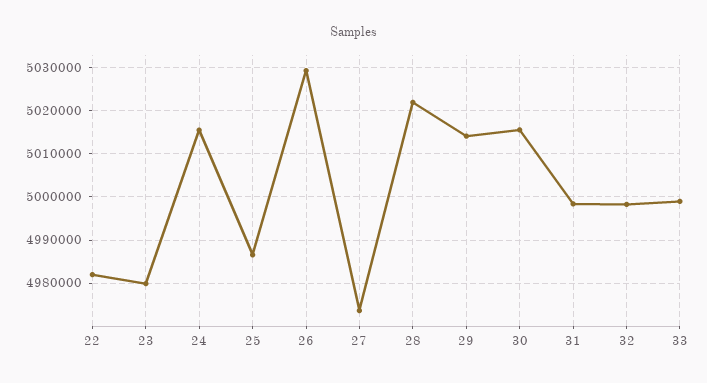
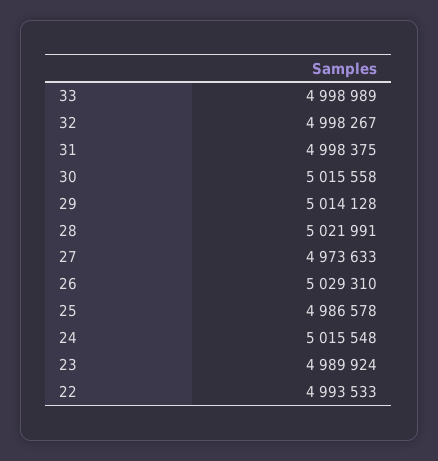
22: 4982000 -> 4993533
23: 4980000 -> 4989924

